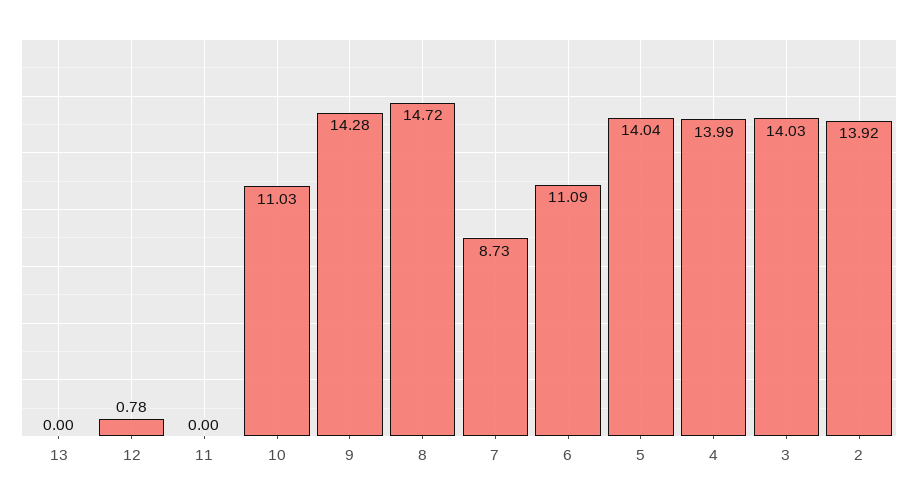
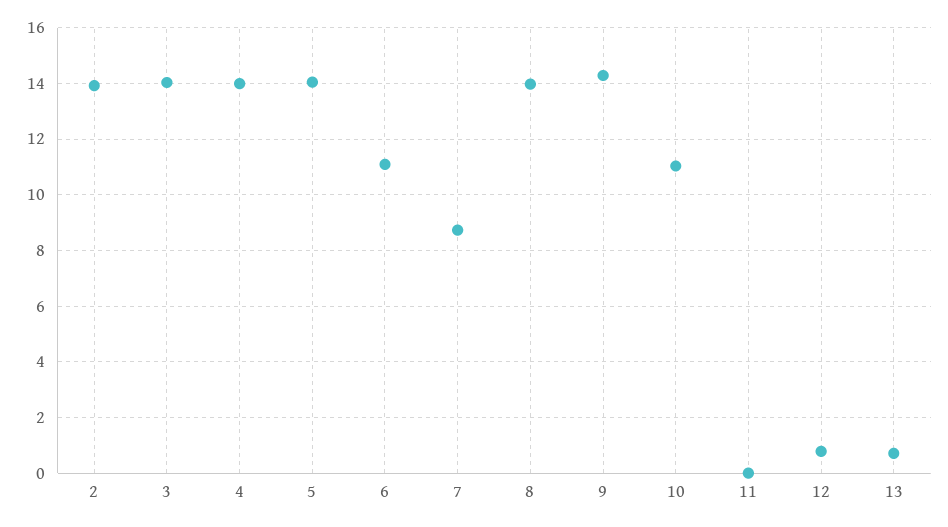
13: 0 -> 0.75
8: 14.72 -> 14

